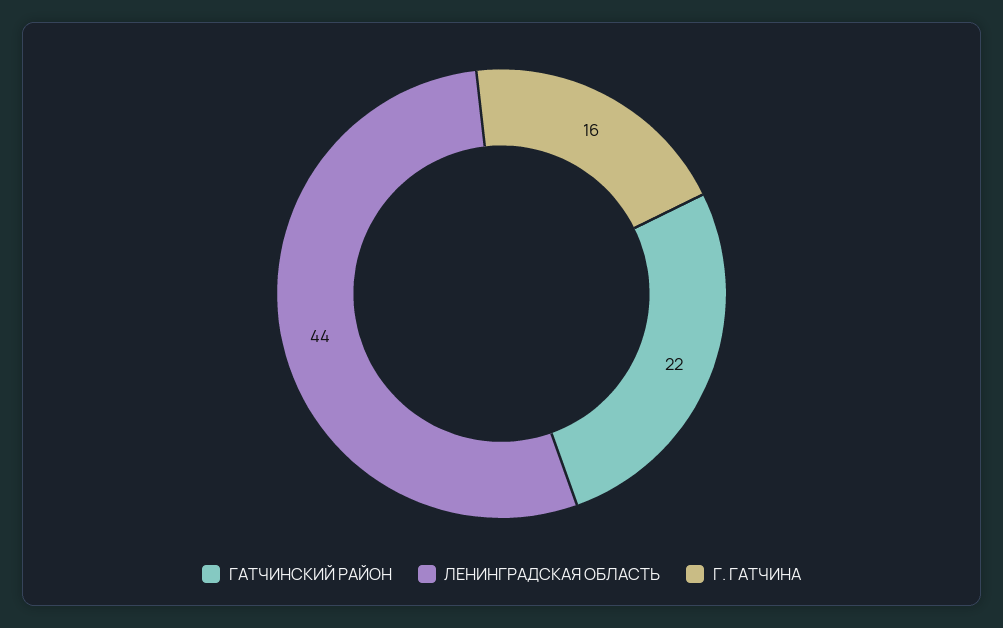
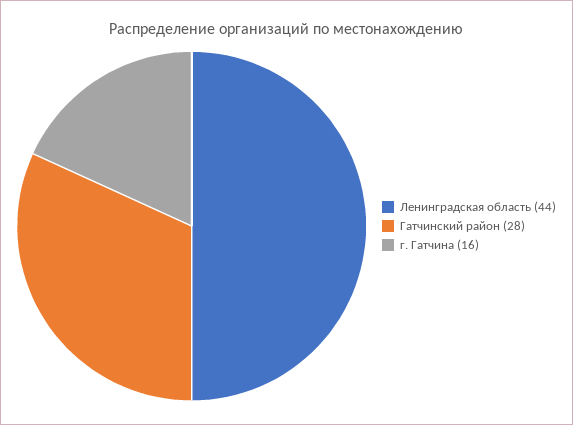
ГАТЧИНСКИЙ РАЙОН: 22 -> 28

